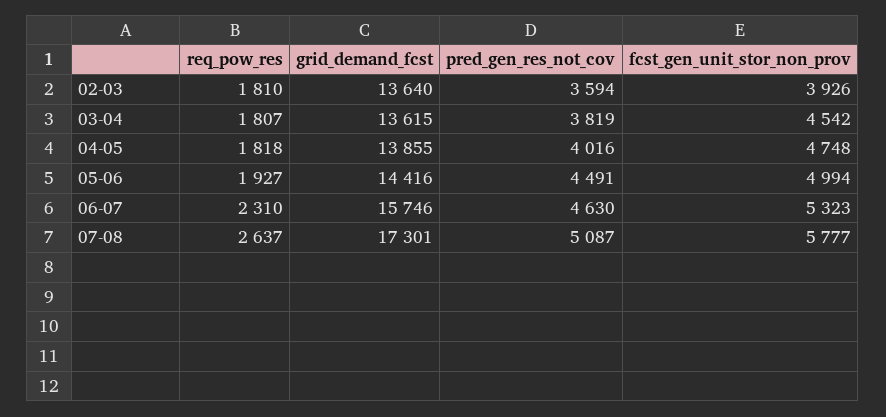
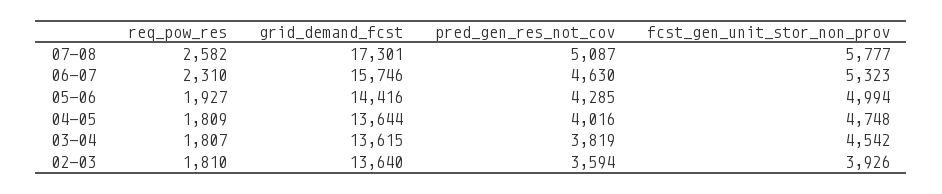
req_pow_res, 04-05: 1818 -> 1809
grid_demand_fcst, 04-05: 13855 -> 13644
pred_gen_res_not_cov, 05-06: 4491 -> 4285
req_pow_res, 07-08: 2637 -> 2582

